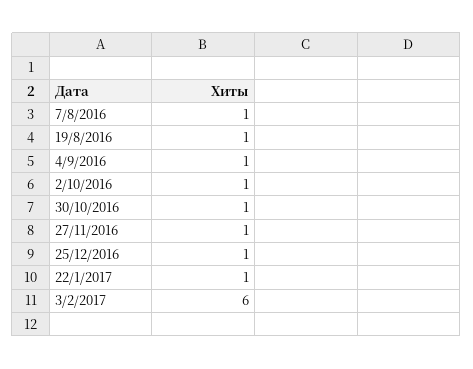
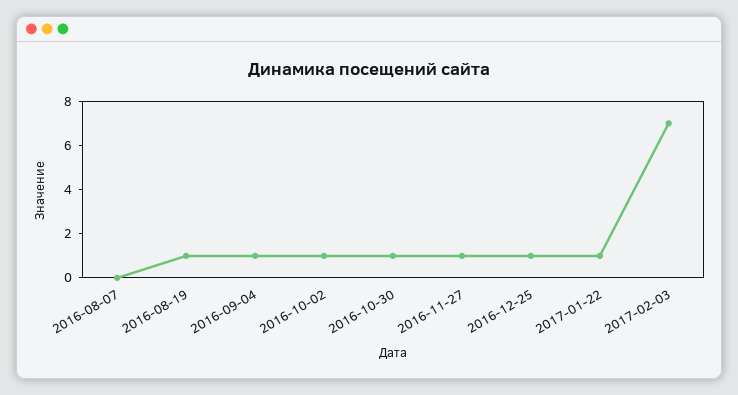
7/8/2016: 1 -> 0
3/2/2017: 6 -> 7

